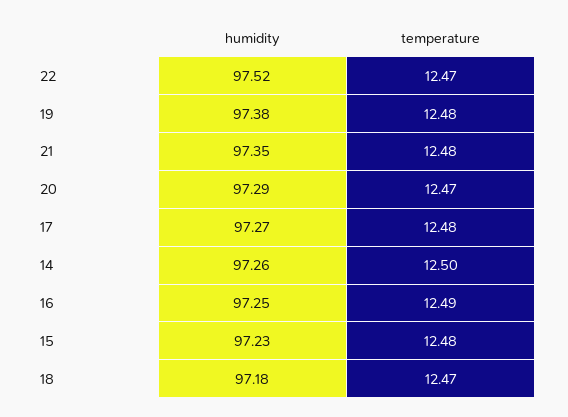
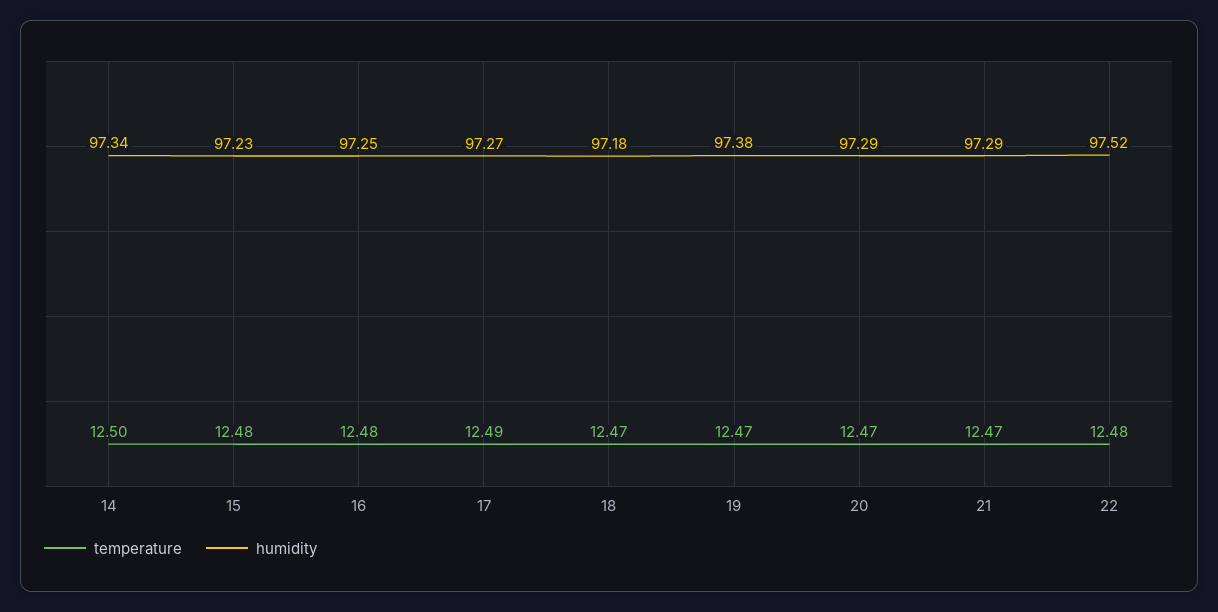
temperature, 22: 12.47 -> 12.48
temperature, 19: 12.48 -> 12.47
humidity, 21: 97.35 -> 97.29
temperature, 21: 12.48 -> 12.47
temperature, 17: 12.48 -> 12.49
humidity, 14: 97.26 -> 97.34
temperature, 16: 12.49 -> 12.48

